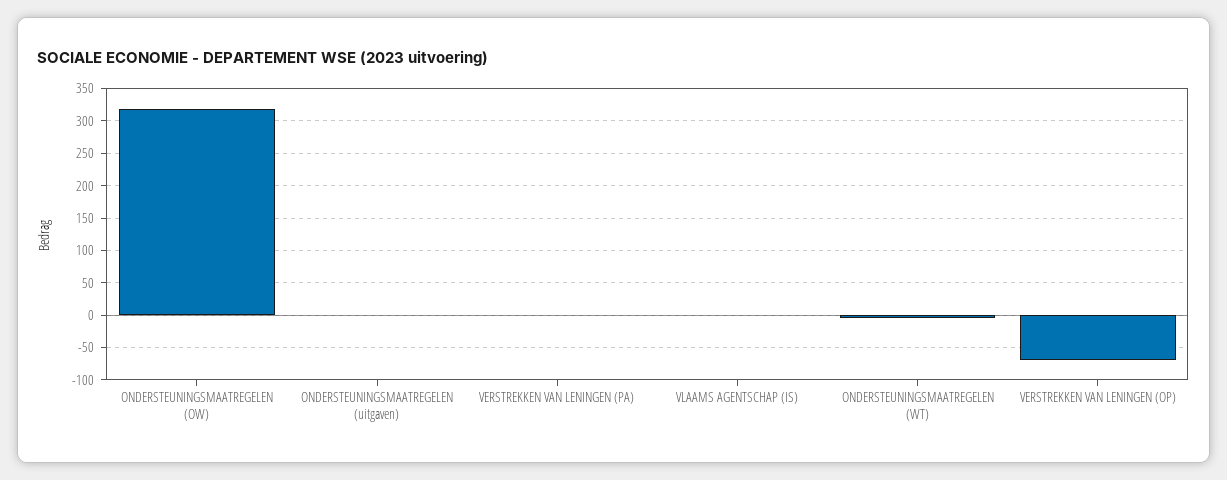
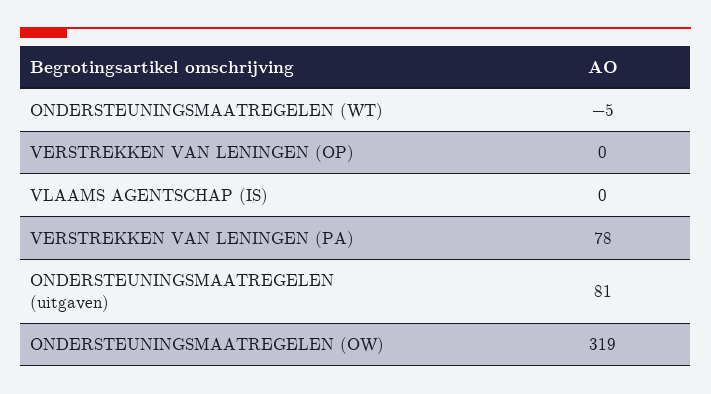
ONDERSTEUNINGSMAATREGELEN (uitgaven): 0 -> 81
VERSTREKKEN VAN LENINGEN (PA): 0 -> 78
VERSTREKKEN VAN LENINGEN (OP): -70 -> 0

